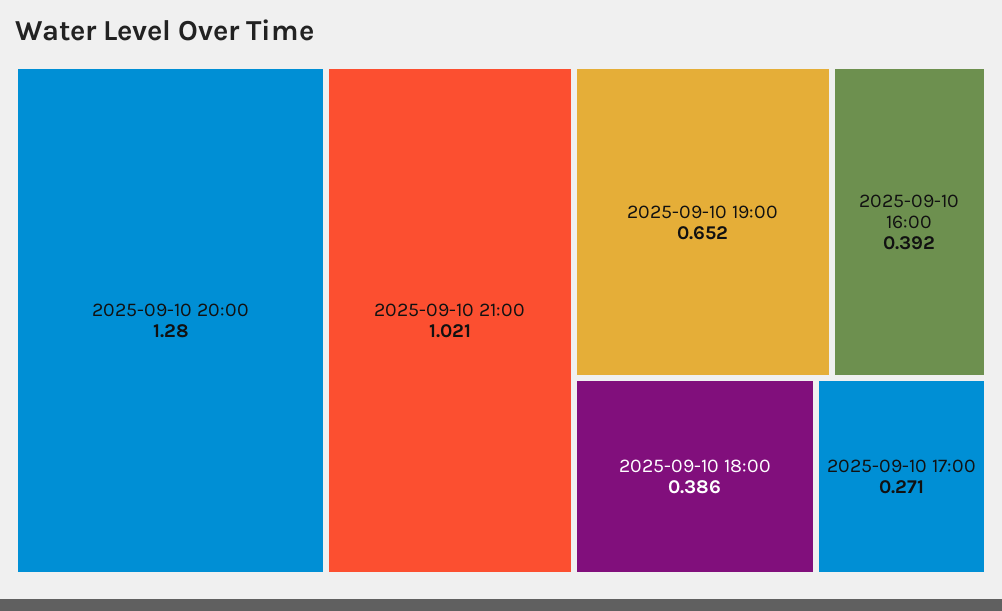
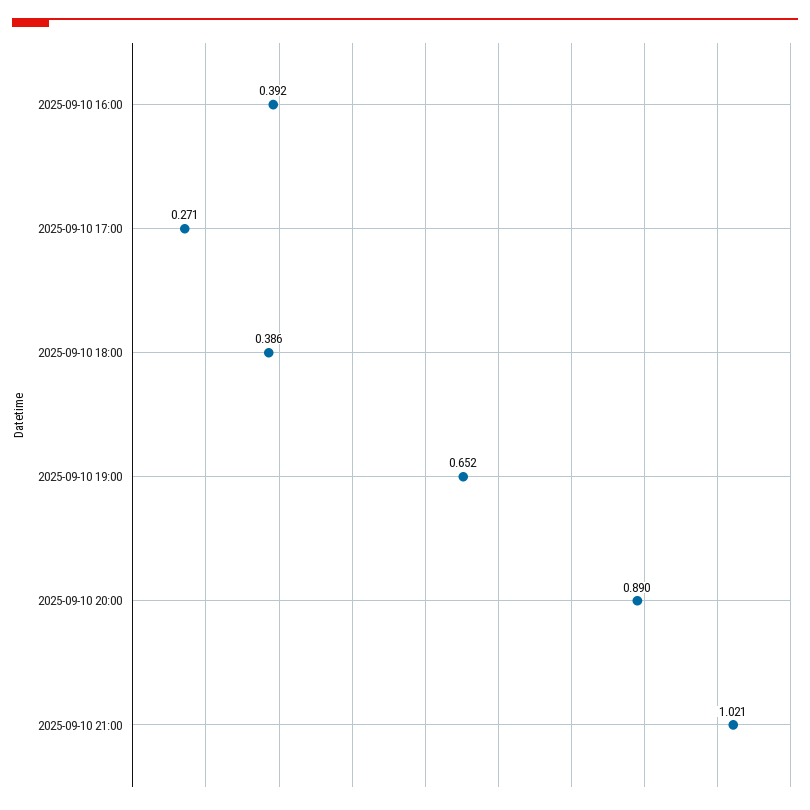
2025-09-10 20:00: 1.28 -> 0.89

